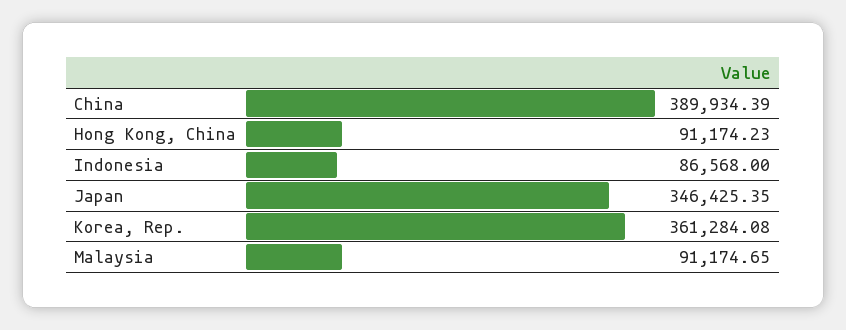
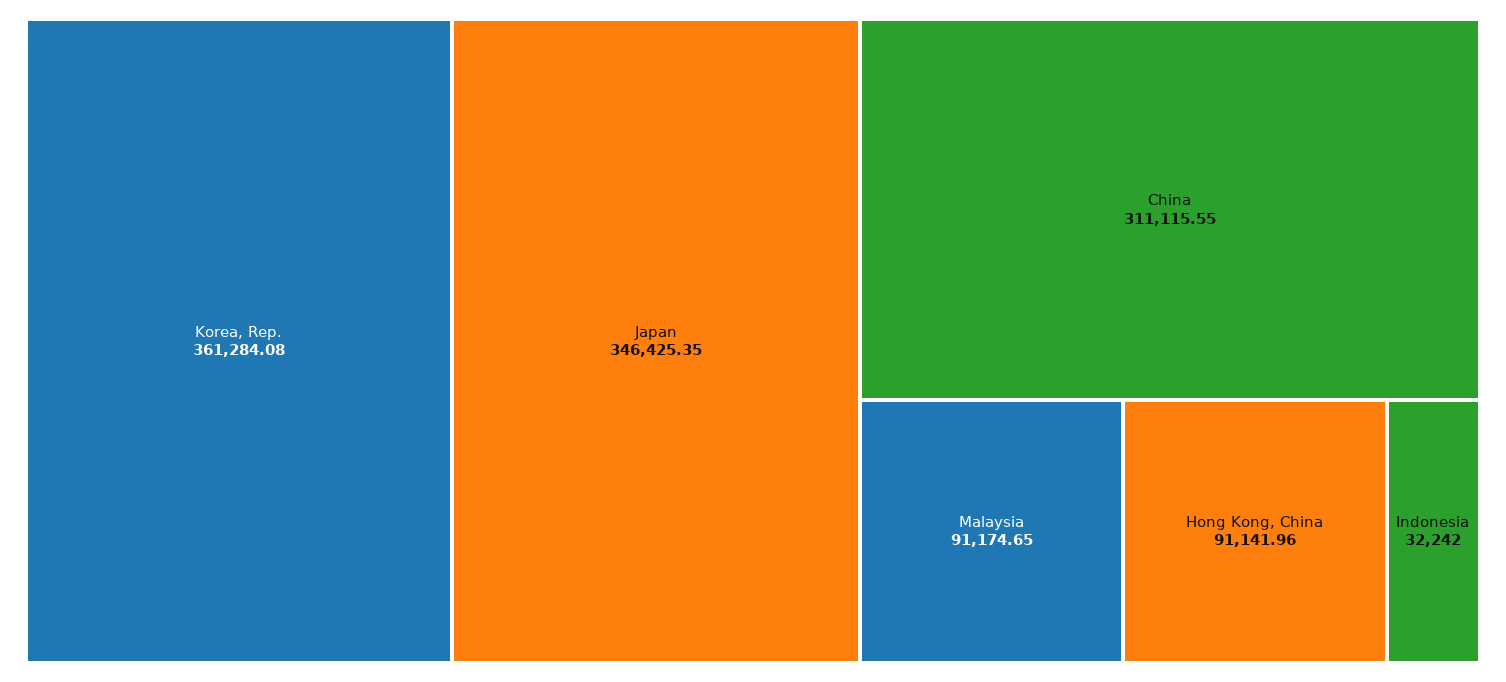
China: 389934.39 -> 311115.55
Hong Kong, China: 91174.23 -> 91141.96
Indonesia: 86568 -> 32242

